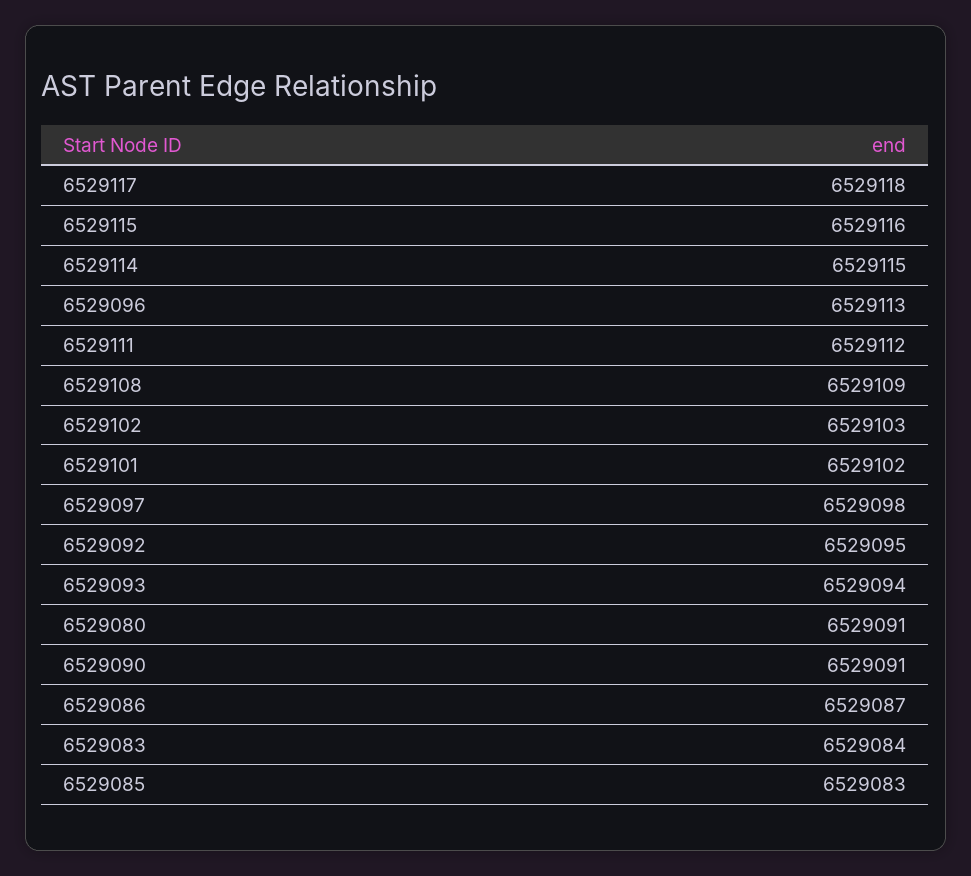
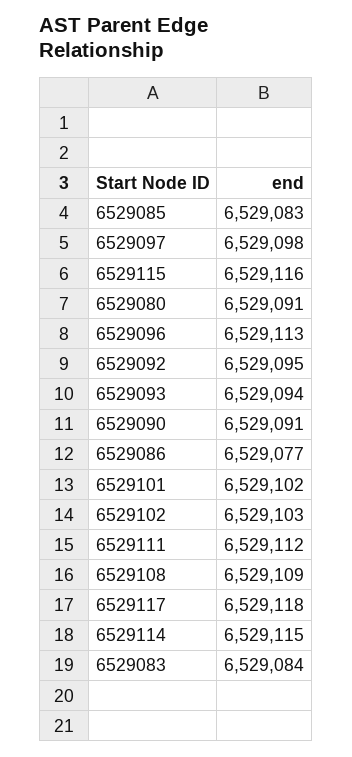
6529086: 6529087 -> 6529077

